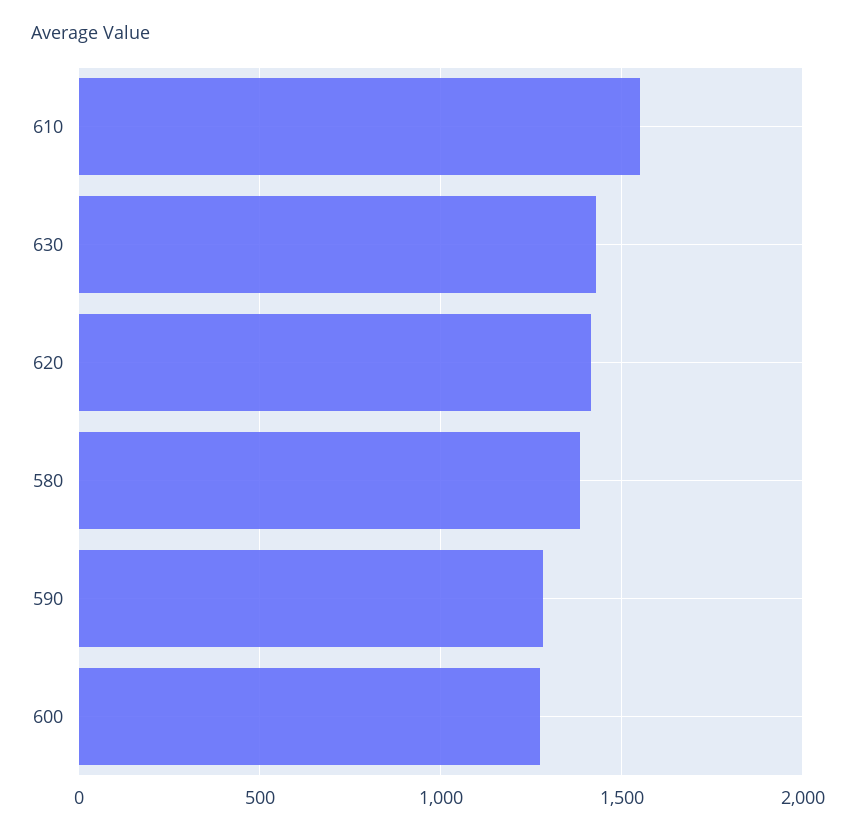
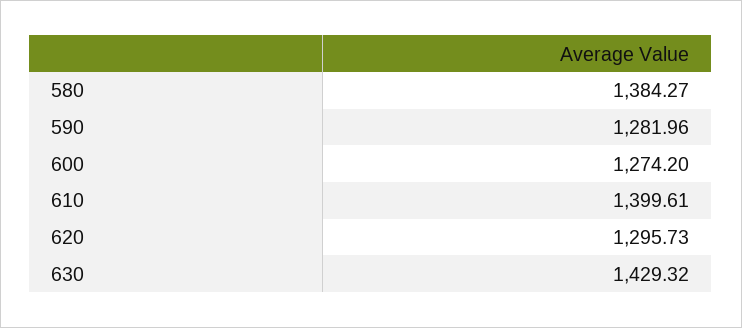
610: 1550 -> 1399.61
620: 1400 -> 1295.73

